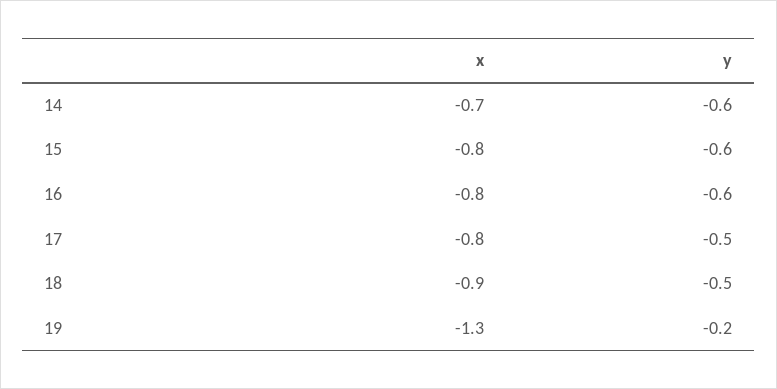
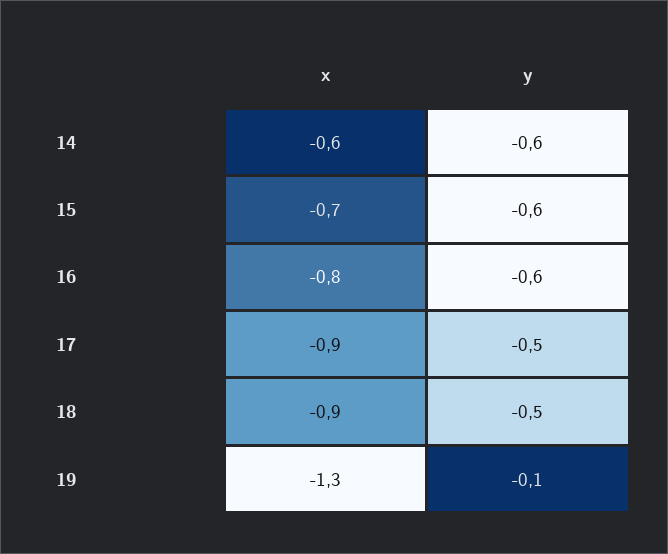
x, 14: -0.7 -> -0.6
x, 15: -0.8 -> -0.7
x, 17: -0.8 -> -0.9
y, 19: -0.2 -> -0.1

